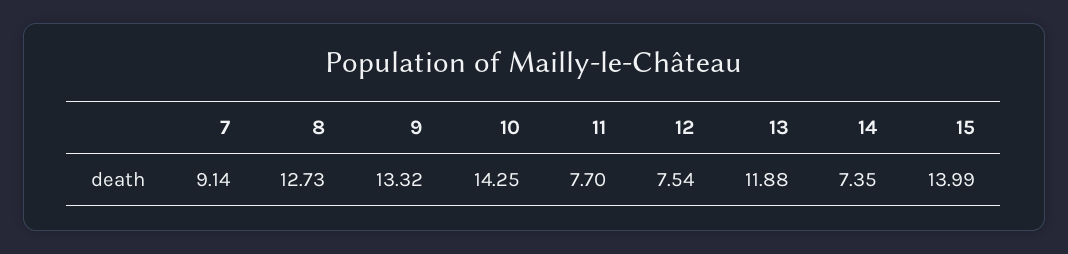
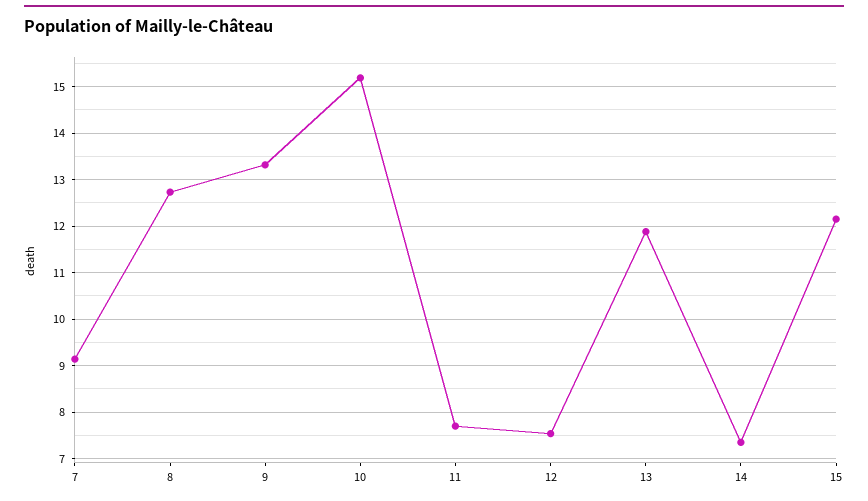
10: 14.25 -> 15.2
15: 13.99 -> 12.2

